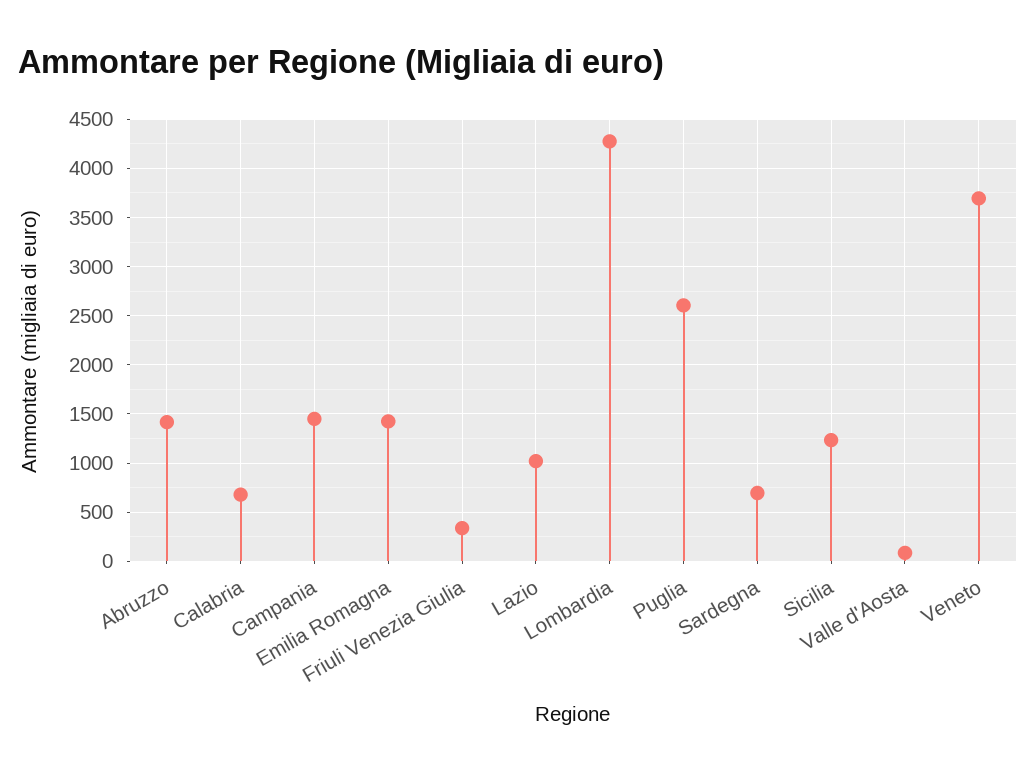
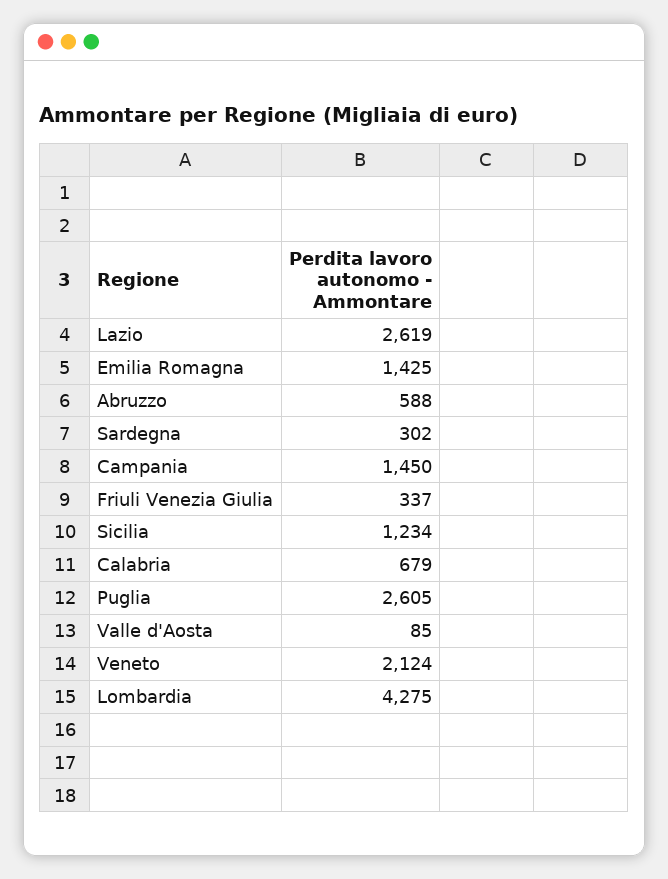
Abruzzo: 1400 -> 588
Lazio: 1000 -> 2619
Sardegna: 700 -> 302
Veneto: 3700 -> 2124

